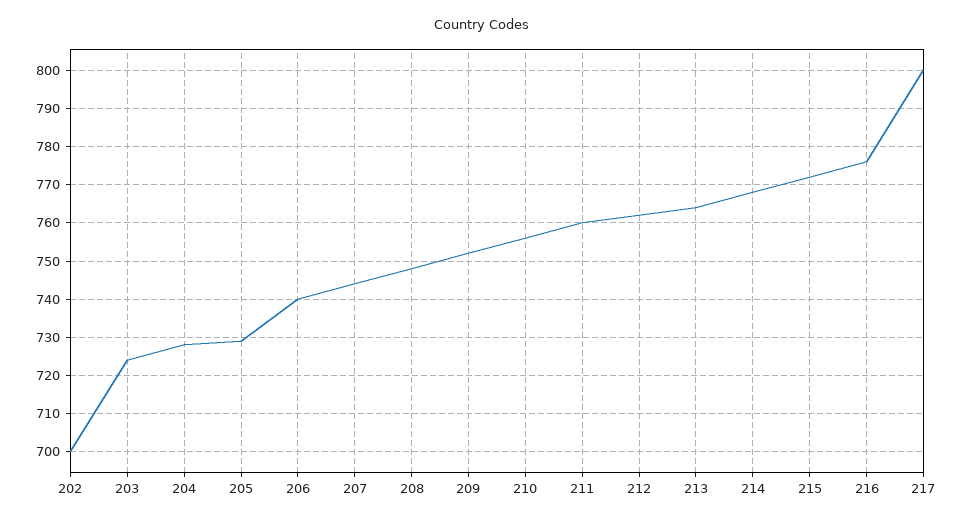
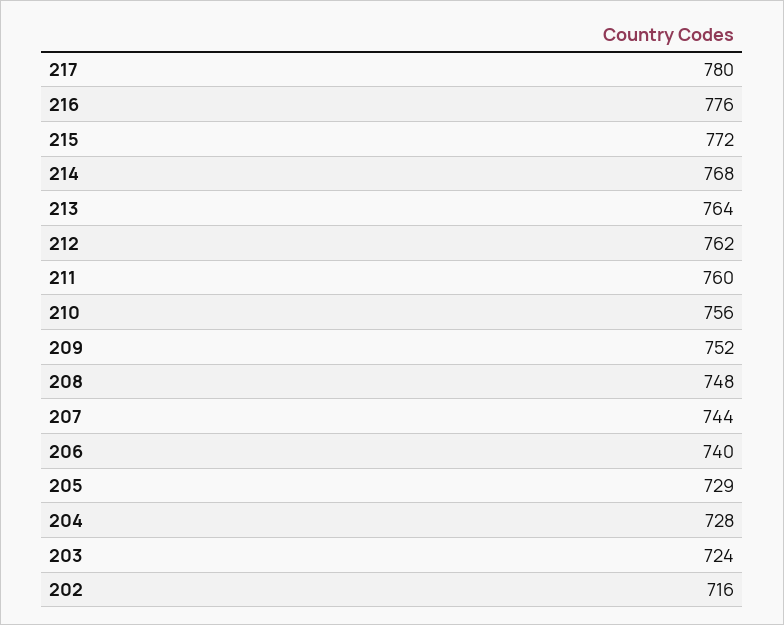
202: 700 -> 716
217: 800 -> 780

